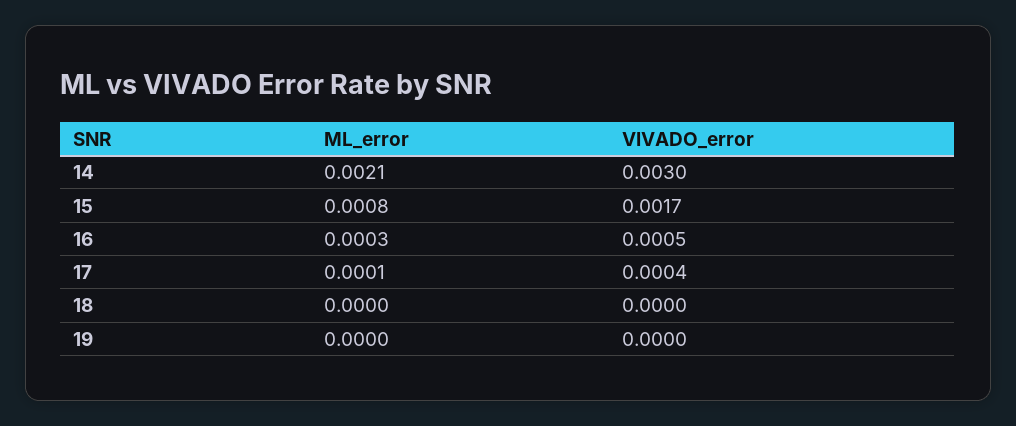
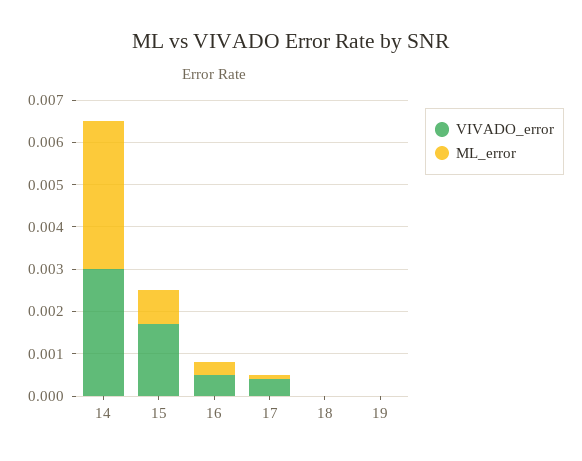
ML_error, 14: 0.0021 -> 0.0035

